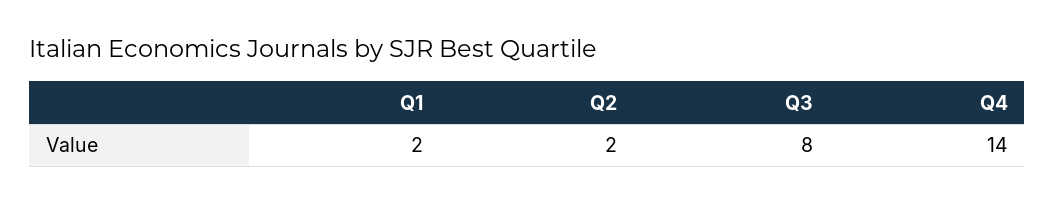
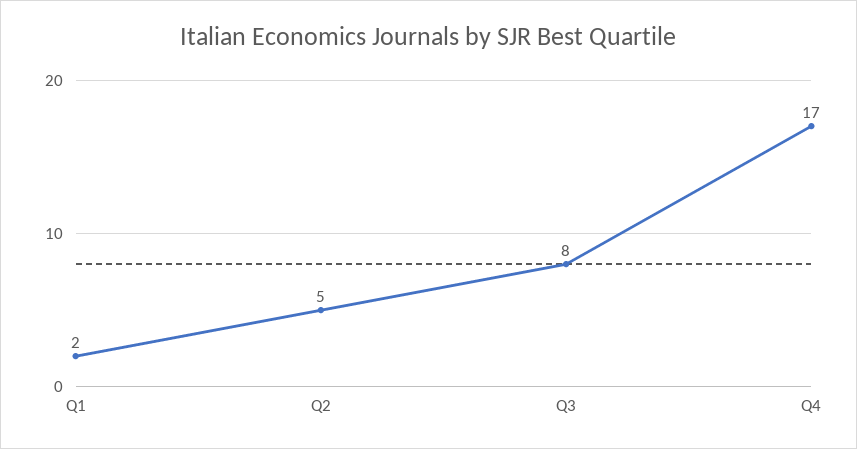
Q2: 2 -> 5
Q4: 14 -> 17

